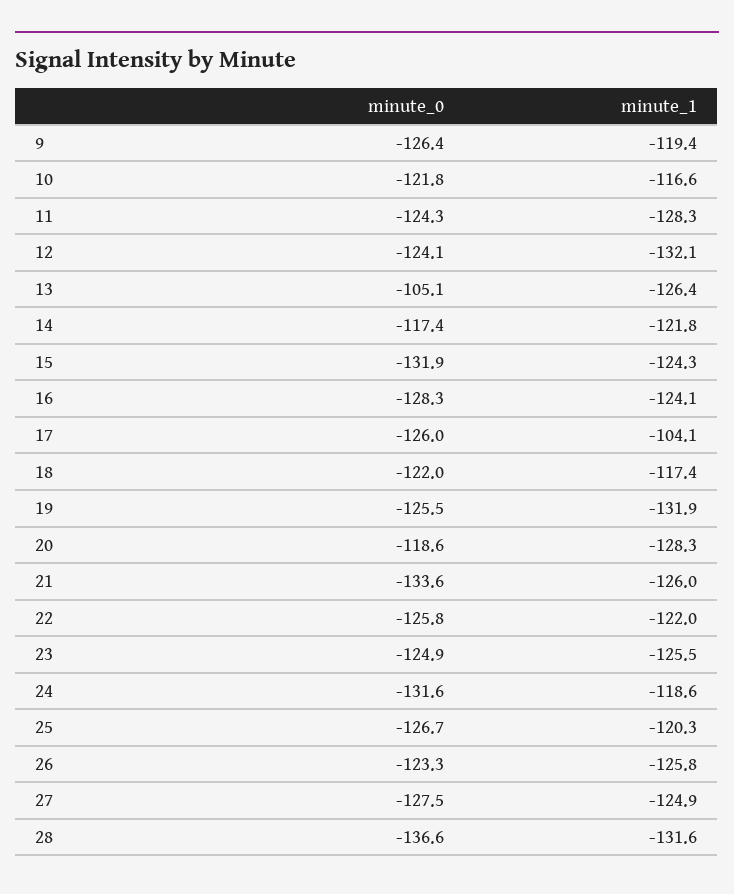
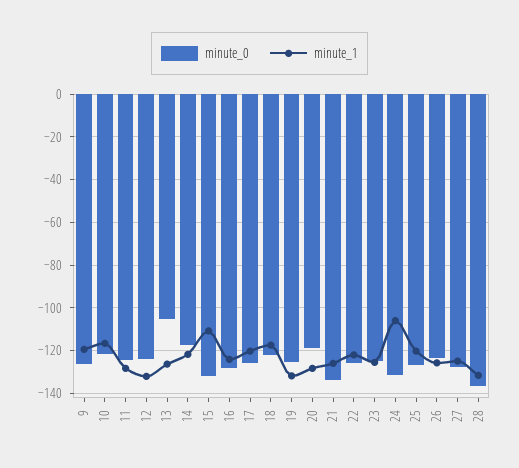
minute_1, 15: -124.3 -> -110
minute_1, 17: -104.1 -> -120
minute_1, 24: -118.6 -> -105

